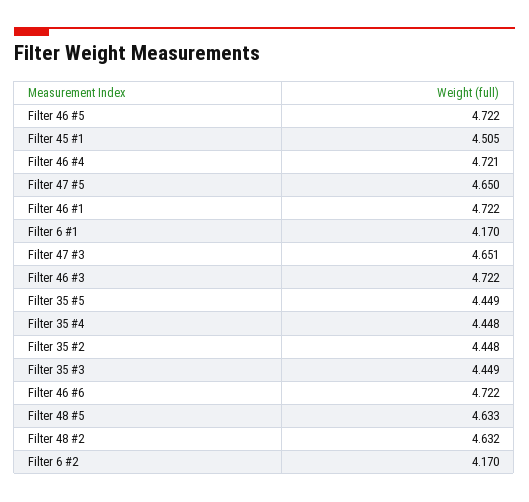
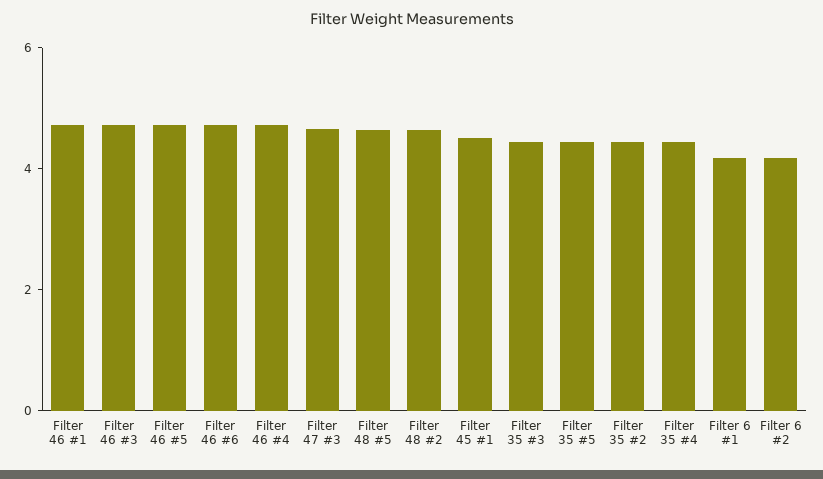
Filter 47 #5: 4.65 -> none

